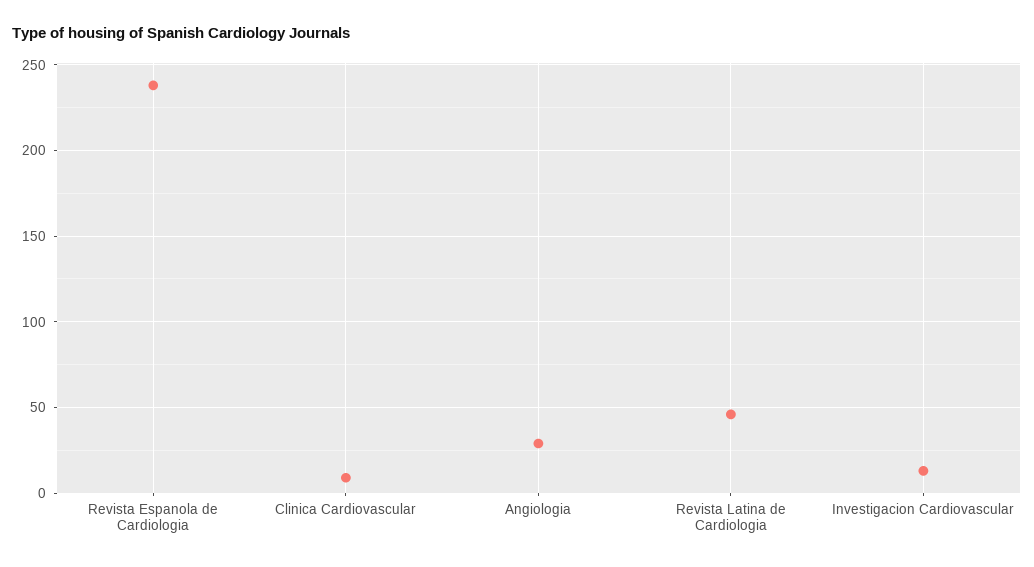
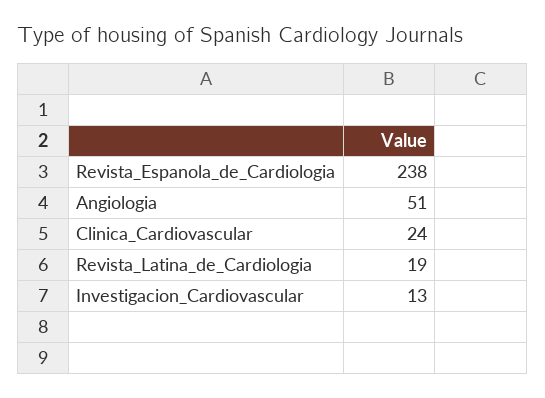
Clinica Cardiovascular: 10 -> 24
Angiologia: 30 -> 51
Revista Latina de Cardiologia: 45 -> 19

